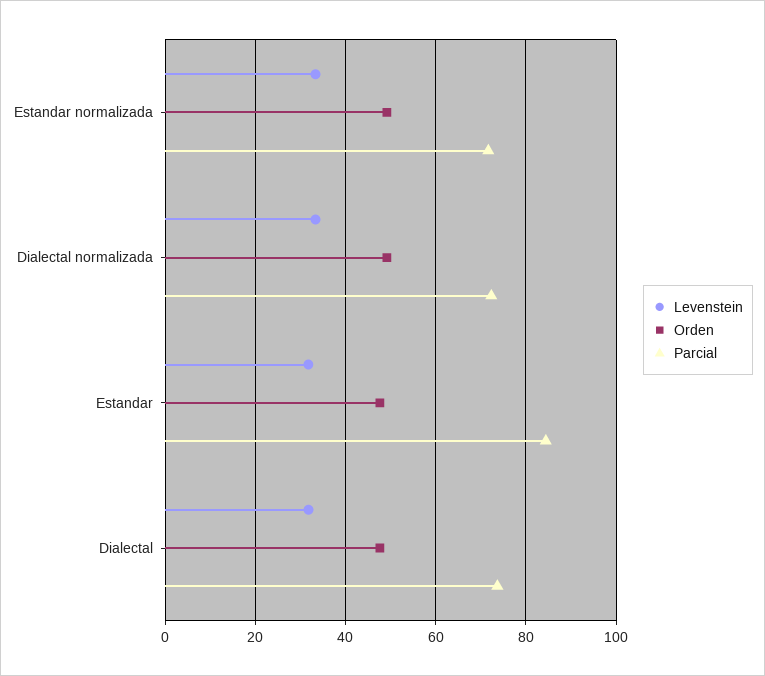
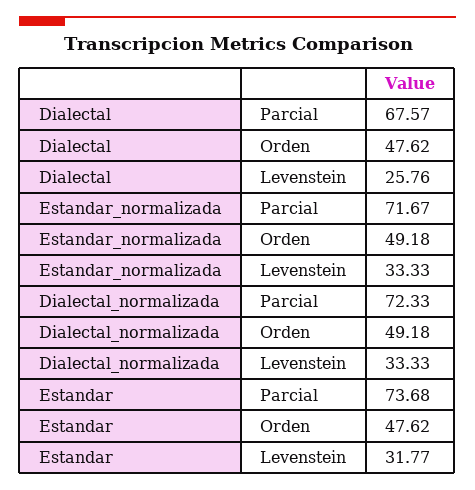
Parcial, Estandar: 84 -> 73.68
Levenstein, Dialectal: 32 -> 25.76
Parcial, Dialectal: 74 -> 67.57

